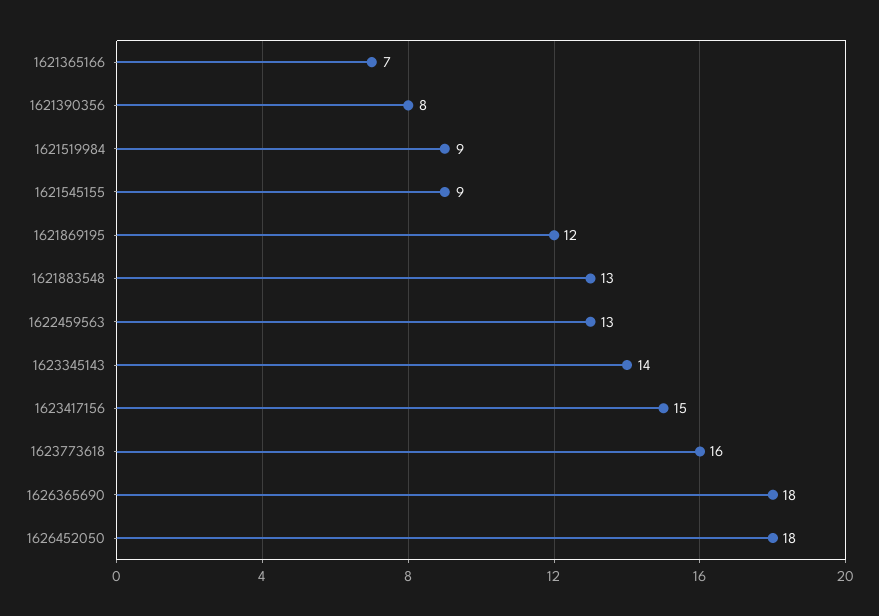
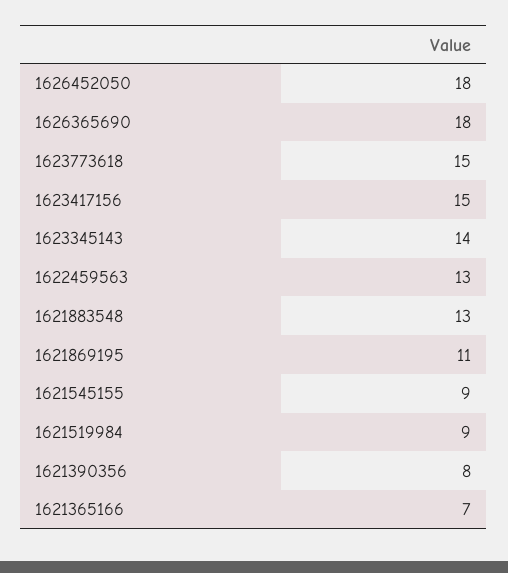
1621869195: 12 -> 11
1623773618: 16 -> 15

